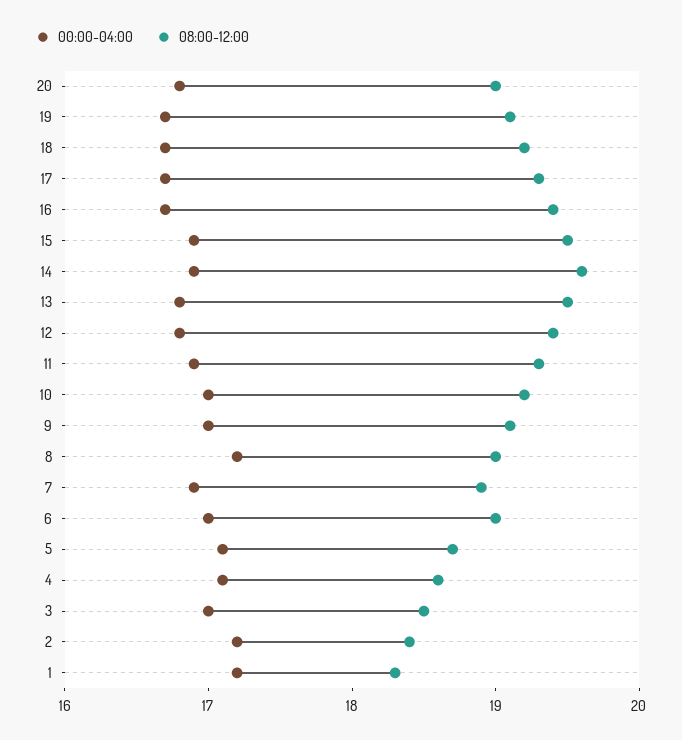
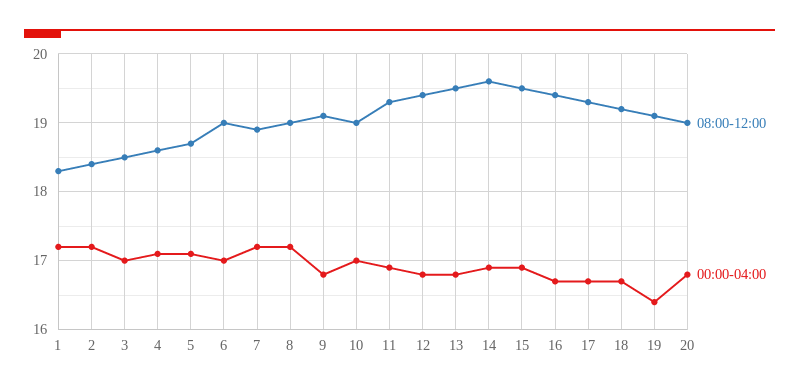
00:00-04:00, 19: 16.7 -> 16.4
08:00-12:00, 10: 19.2 -> 19
00:00-04:00, 9: 17 -> 16.8
00:00-04:00, 7: 16.9 -> 17.2

